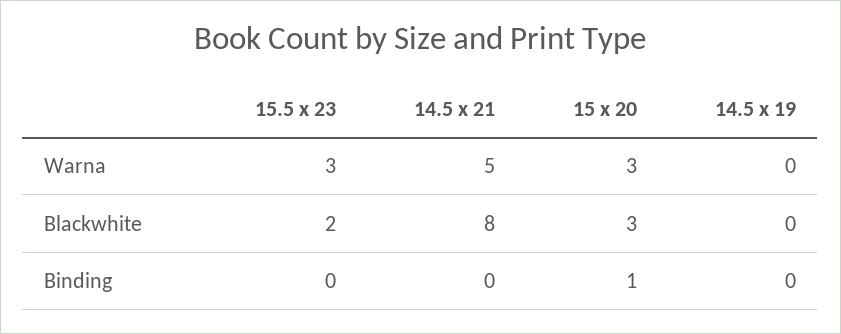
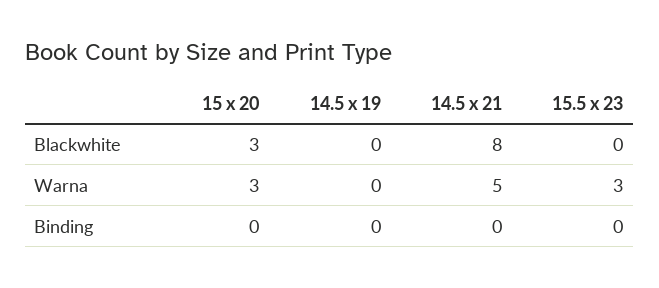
15.5 x 23, Blackwhite: 2 -> 0
15 x 20, Binding: 1 -> 0

